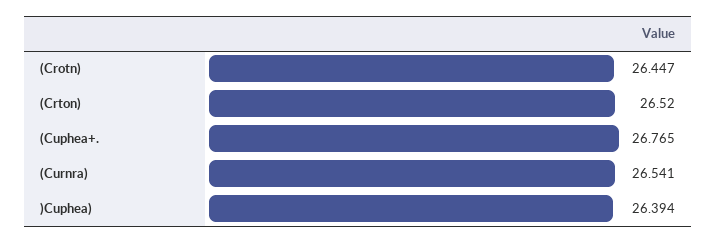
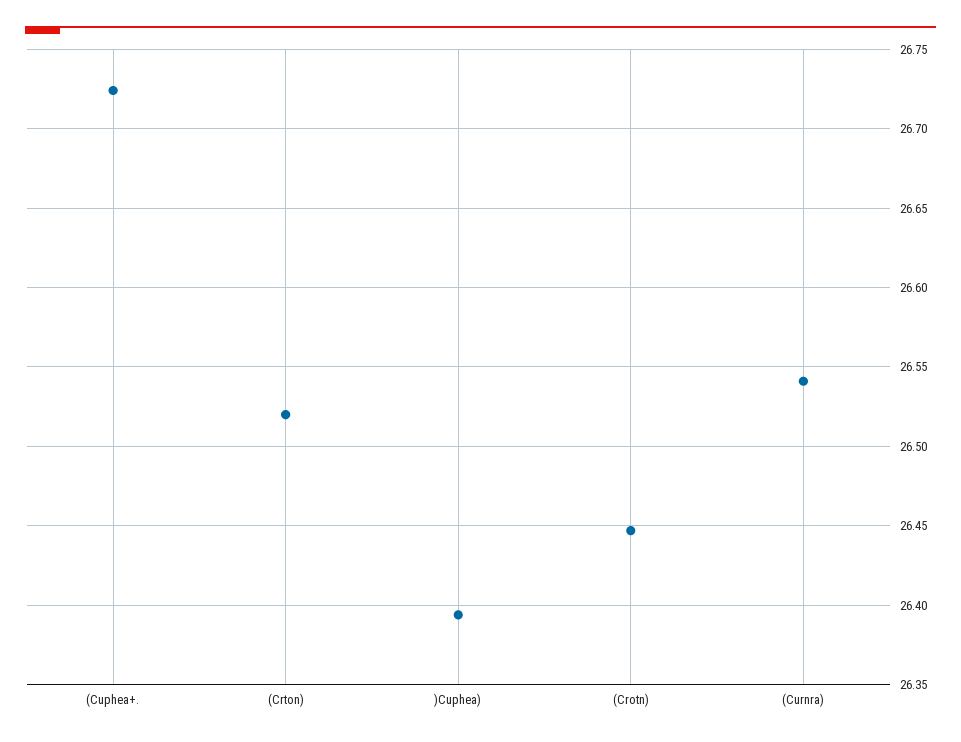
(Cuphea+.: 26.765 -> 26.725

